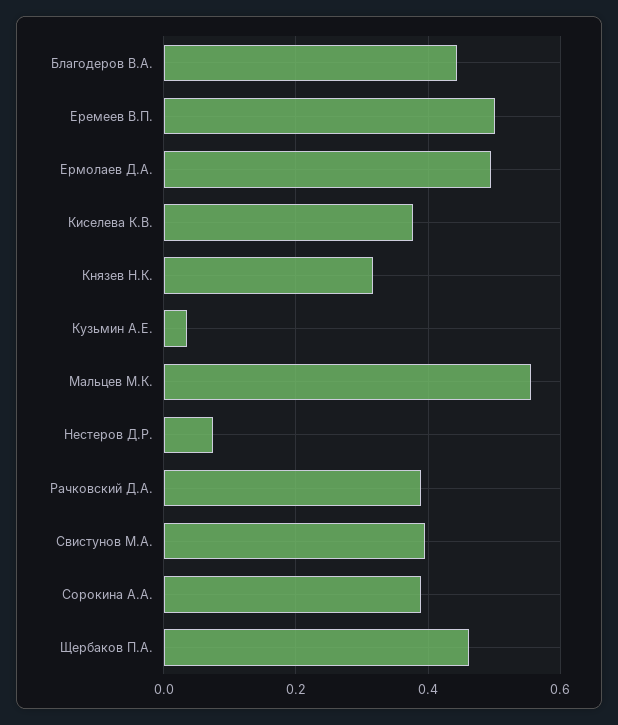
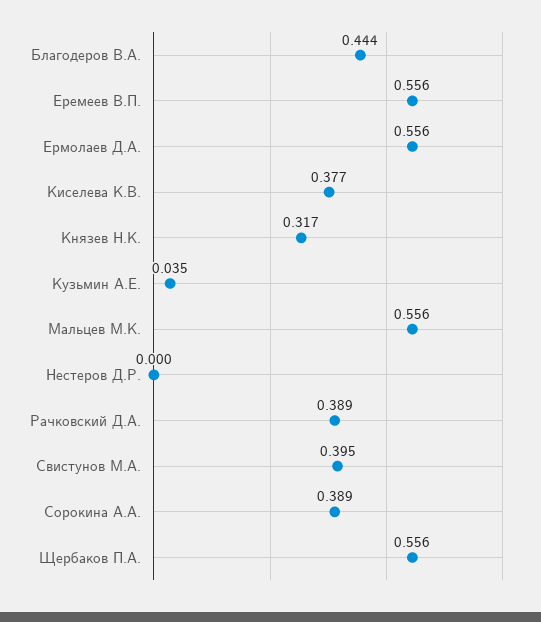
Еремеев В.П.: 0.5 -> 0.556
Ермолаев Д.А.: 0.5 -> 0.556
Нестеров Д.Р.: 0.08 -> 0
Щербаков П.А.: 0.46 -> 0.556

